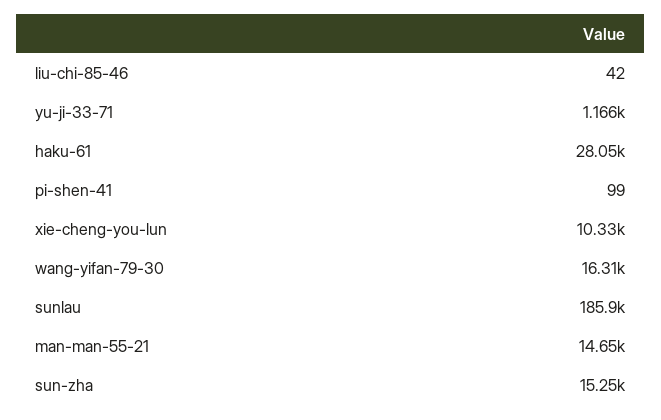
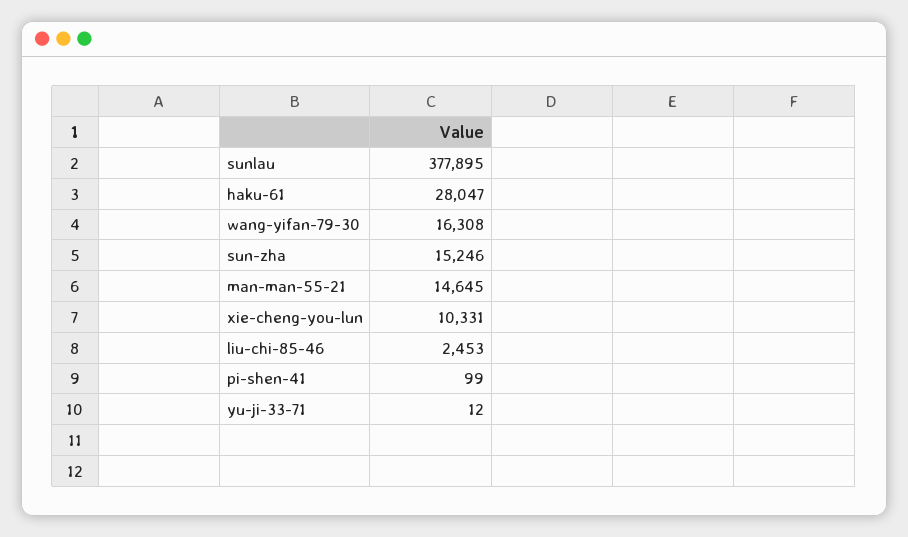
liu-chi-85-46: 42 -> 2453
yu-ji-33-71: 1166 -> 12
sunlau: 185900 -> 377895

